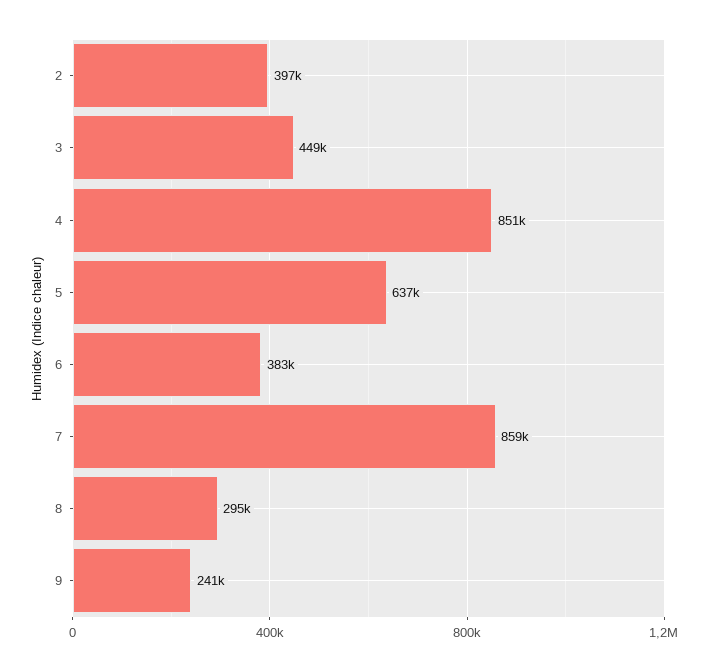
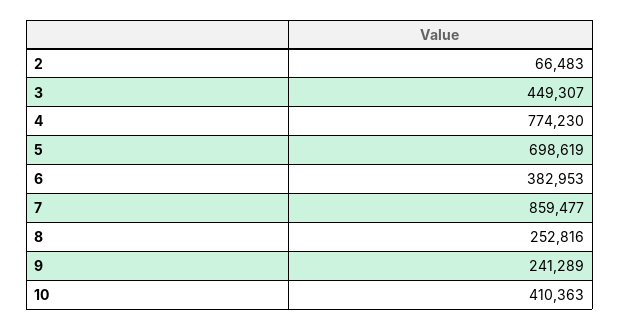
2: 397000 -> 66483
4: 851000 -> 774230
5: 637000 -> 698619
8: 295000 -> 252816
10: none -> 410363

